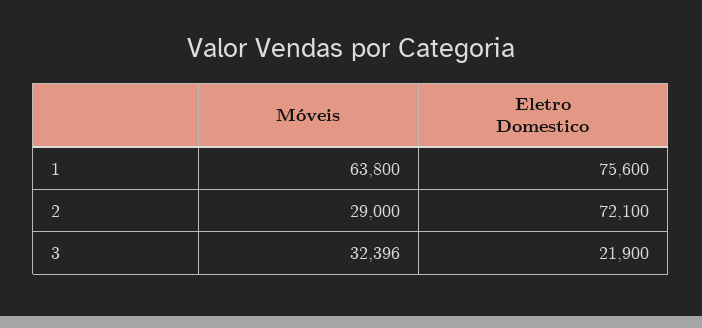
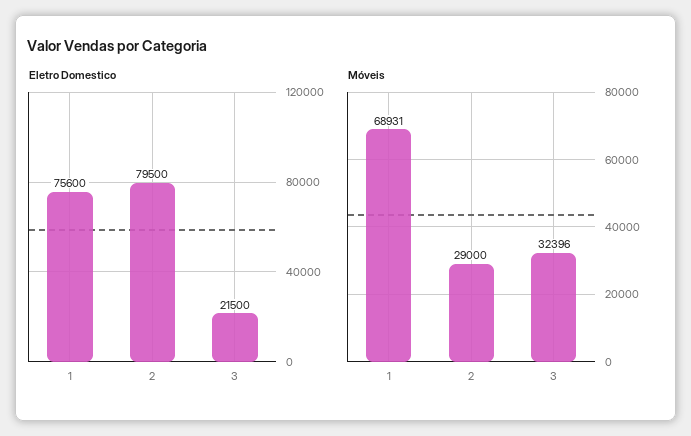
Móveis, 1: 63800 -> 68931
Eletro Domestico, 2: 72100 -> 79500
Eletro Domestico, 3: 21900 -> 21500

